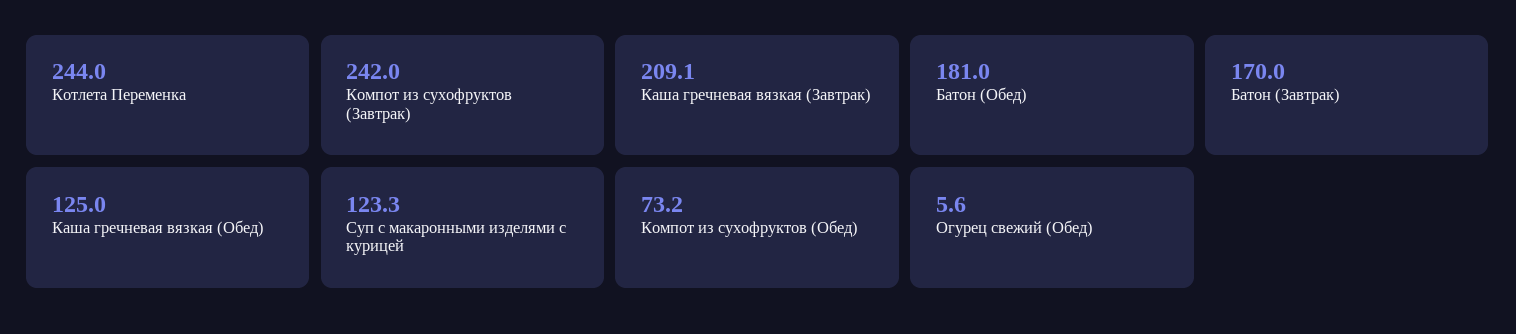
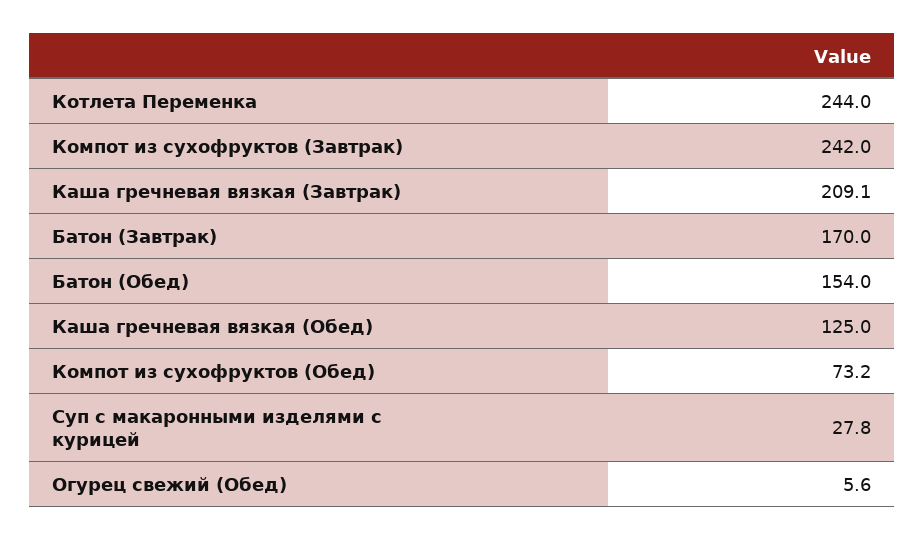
Батон (Обед): 181 -> 154
Суп с макаронными изделями с курицей: 123.3 -> 27.8

